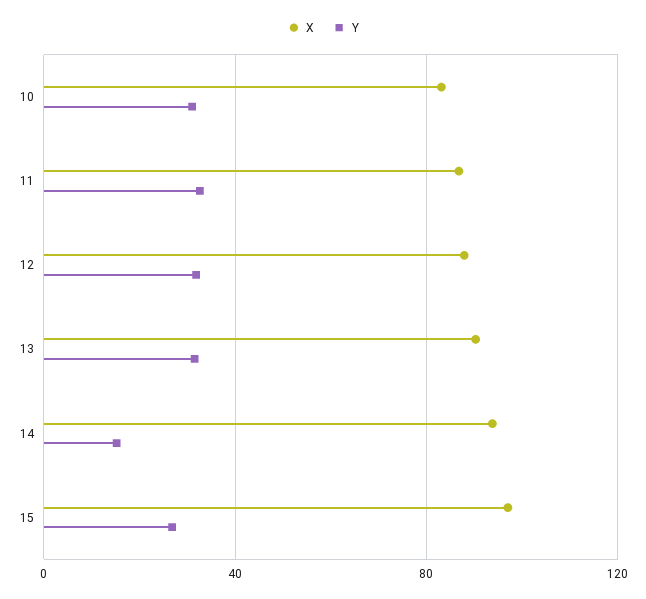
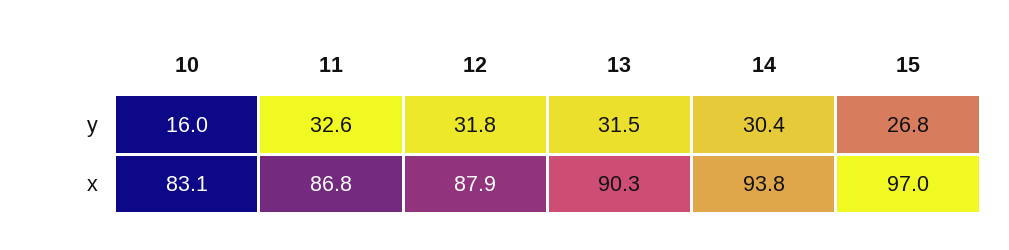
Y, 10: 30 -> 16
Y, 14: 15 -> 30.4

